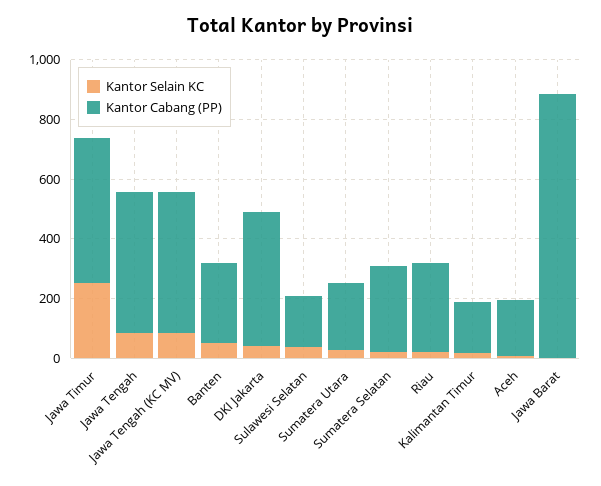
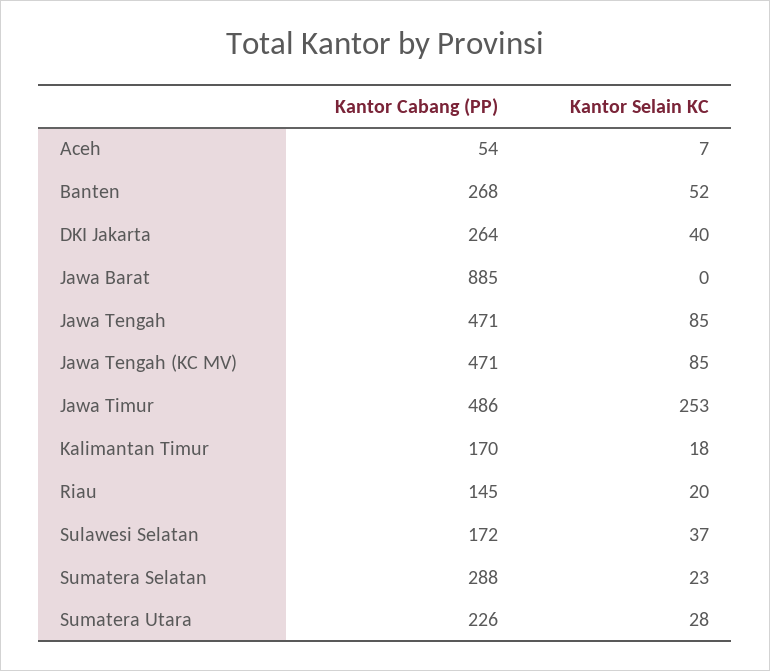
Kantor Cabang (PP), DKI Jakarta: 450 -> 264
Kantor Cabang (PP), Riau: 300 -> 145
Kantor Cabang (PP), Aceh: 200 -> 54

